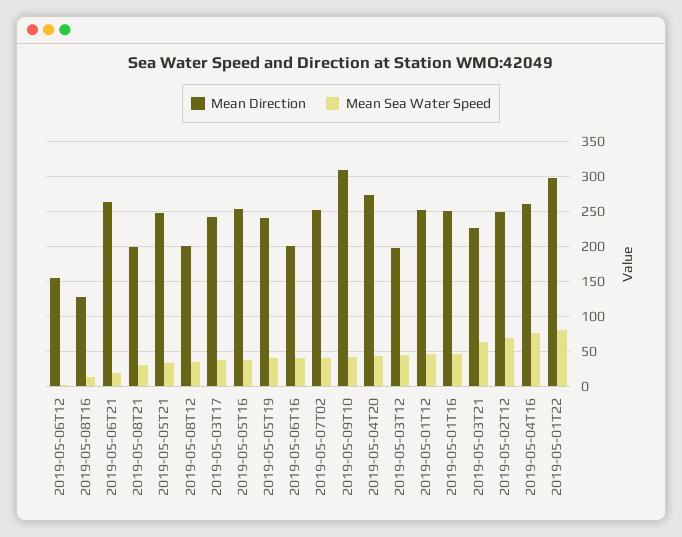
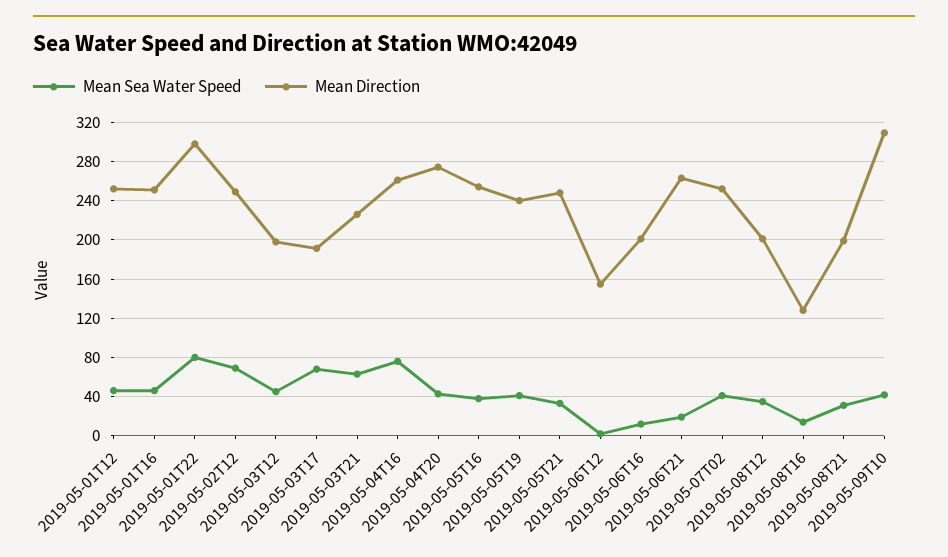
Mean Direction, 2019-05-03T17: 240 -> 190
Mean Sea Water Speed, 2019-05-03T17: 40 -> 70
Mean Sea Water Speed, 2019-05-06T16: 40 -> 10

